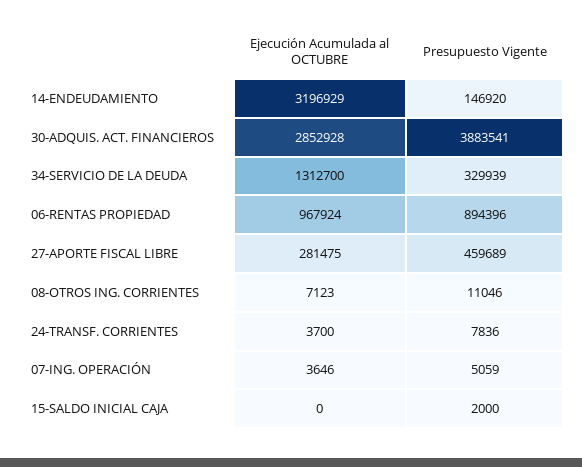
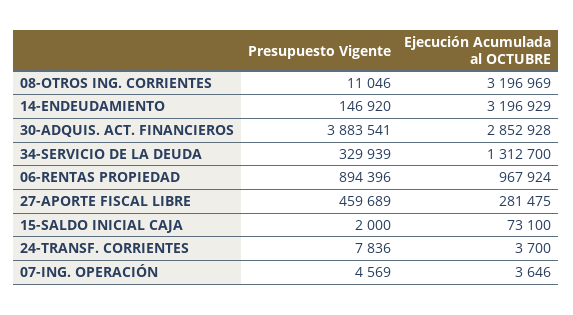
Ejecución Acumulada al OCTUBRE, 08-OTROS ING. CORRIENTES: 7123 -> 3196969
Presupuesto Vigente, 07-ING. OPERACIÓN: 5059 -> 4569
Ejecución Acumulada al OCTUBRE, 15-SALDO INICIAL CAJA: 0 -> 73100

